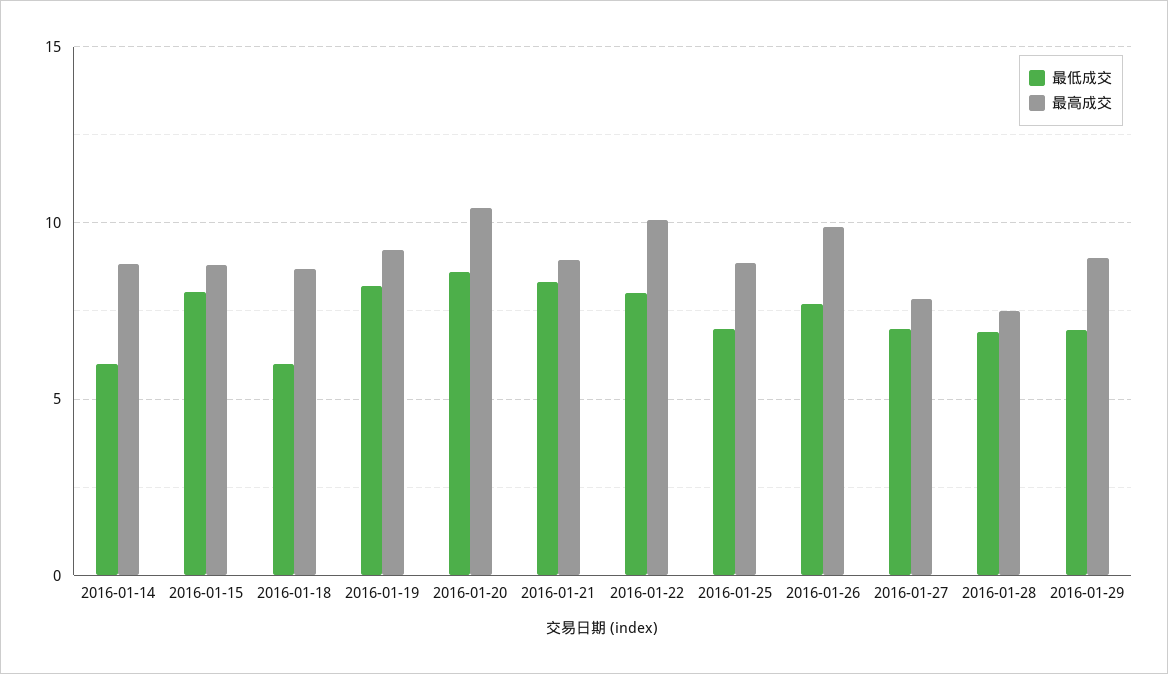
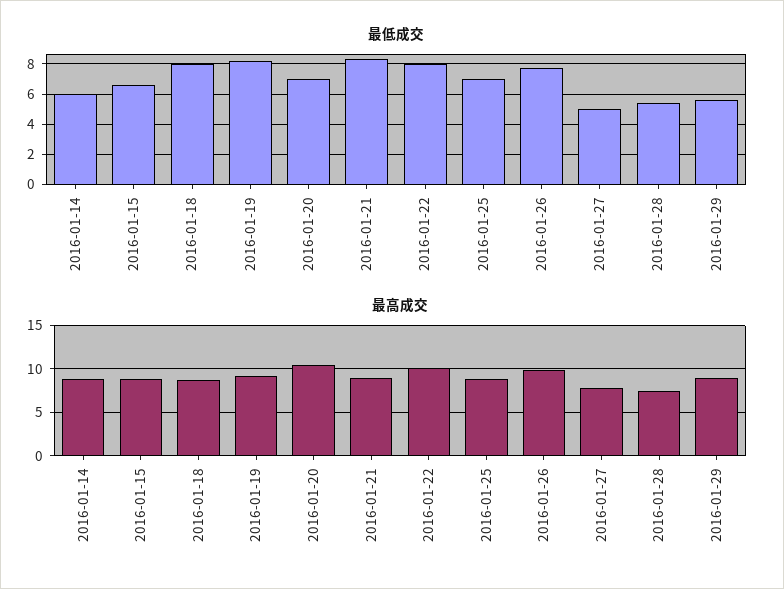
最低成交, 2016-01-15: 8 -> 6.5
最低成交, 2016-01-18: 6 -> 8
最低成交, 2016-01-20: 8.5 -> 7
最低成交, 2016-01-27: 7 -> 5
最低成交, 2016-01-28: 7 -> 5.5
最低成交, 2016-01-29: 7 -> 5.5

